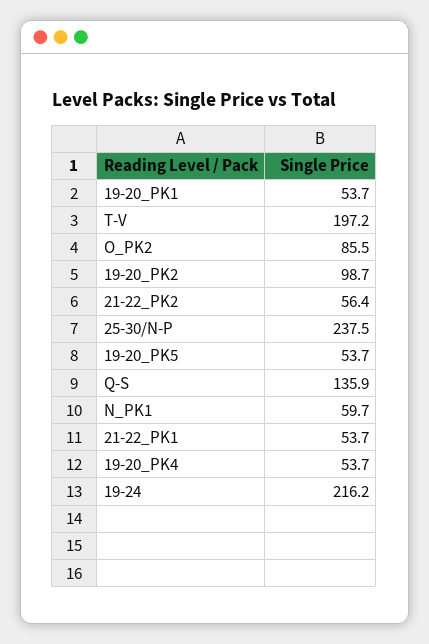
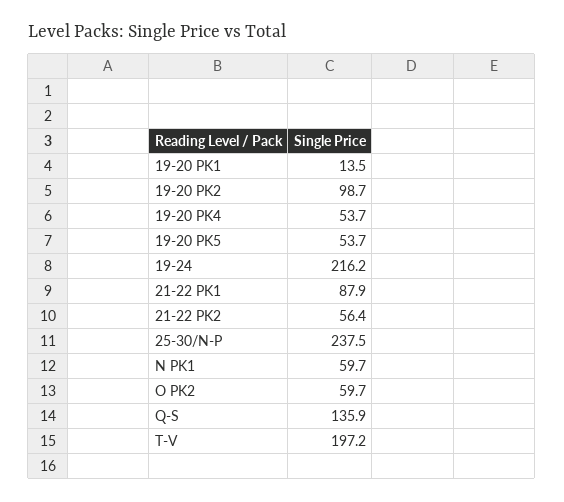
19-20_PK1: 53.7 -> 13.5
O_PK2: 85.5 -> 59.7
21-22_PK1: 53.7 -> 87.9

